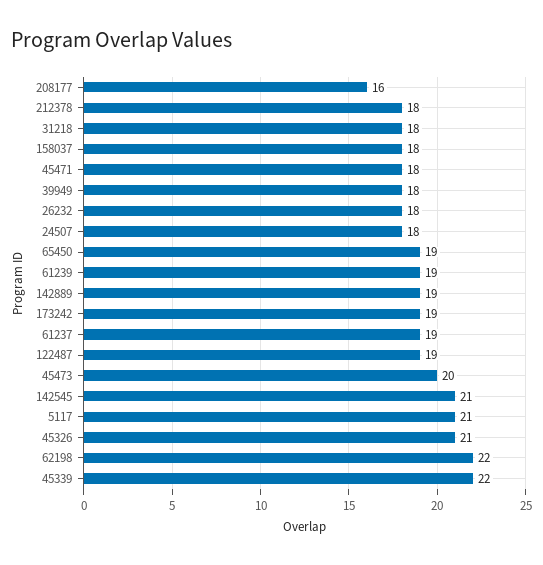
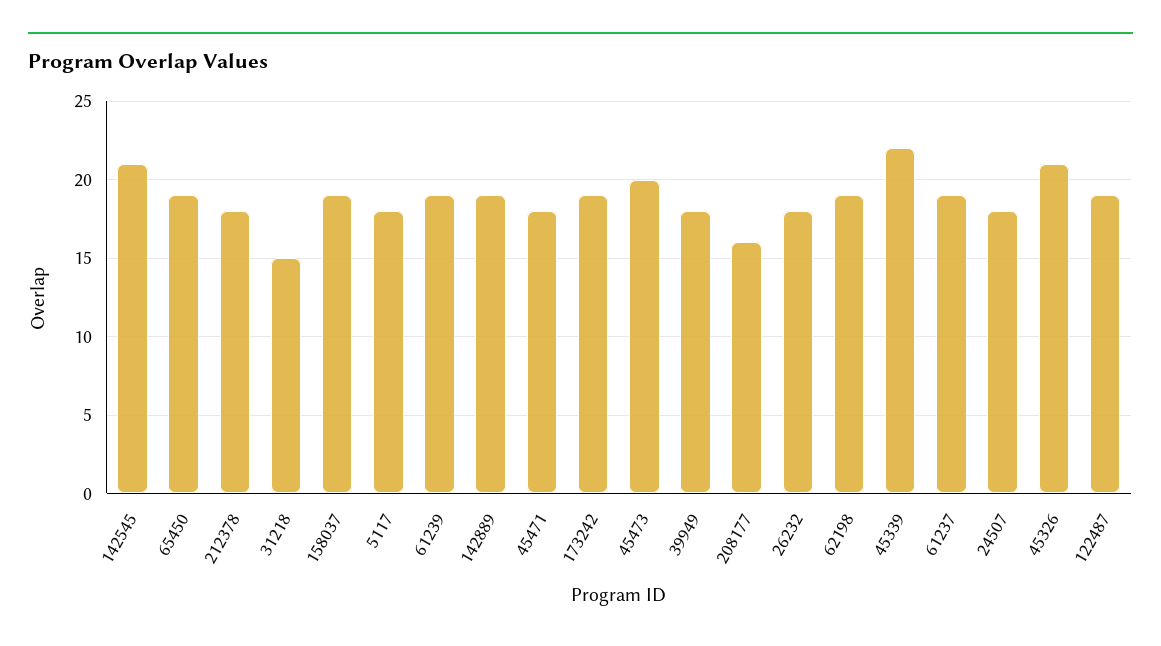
31218: 18 -> 15
158037: 18 -> 19
5117: 21 -> 18
62198: 22 -> 19

